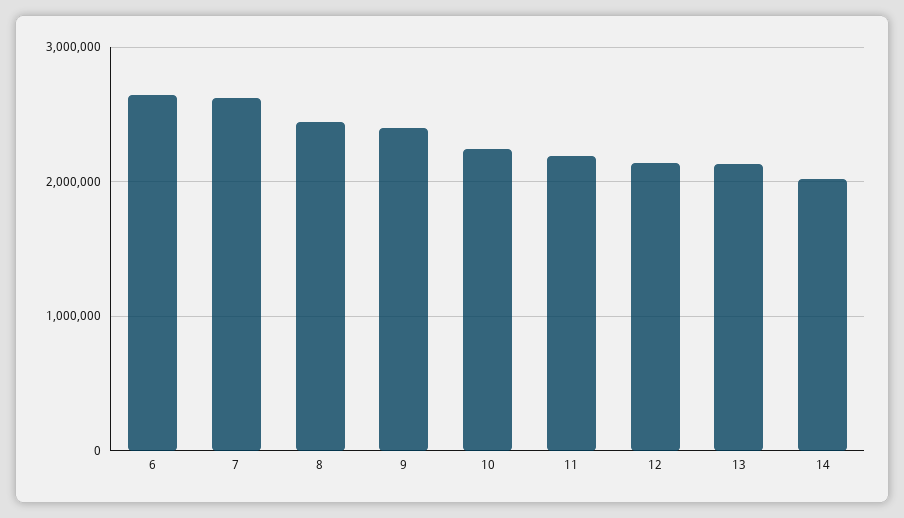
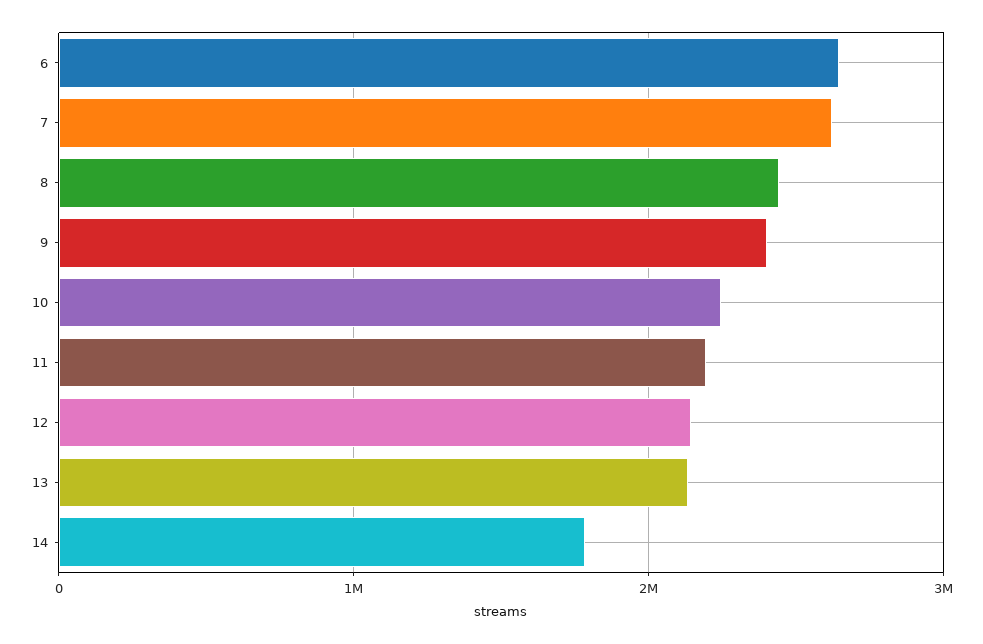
14: 2000000 -> 1800000

